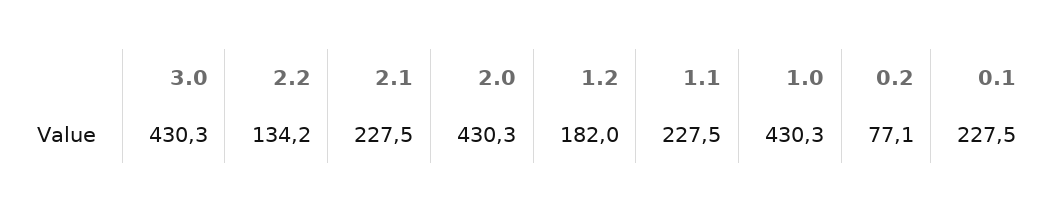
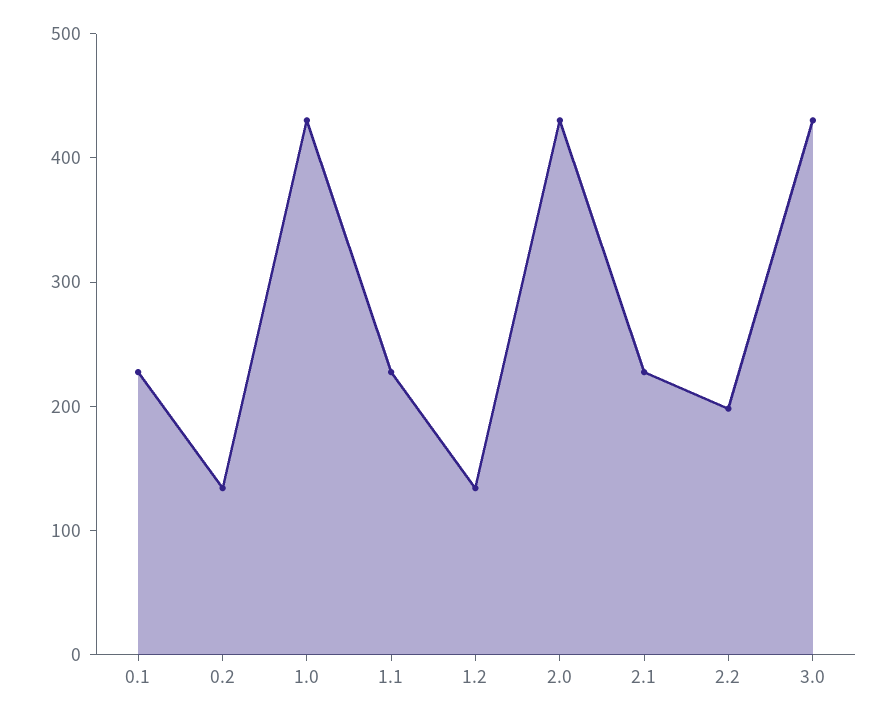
2.2: 134.2 -> 200
1.2: 182 -> 140
0.2: 77.1 -> 140

